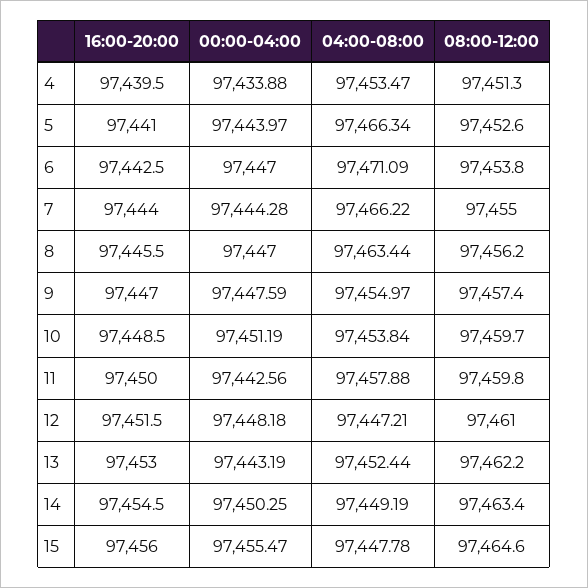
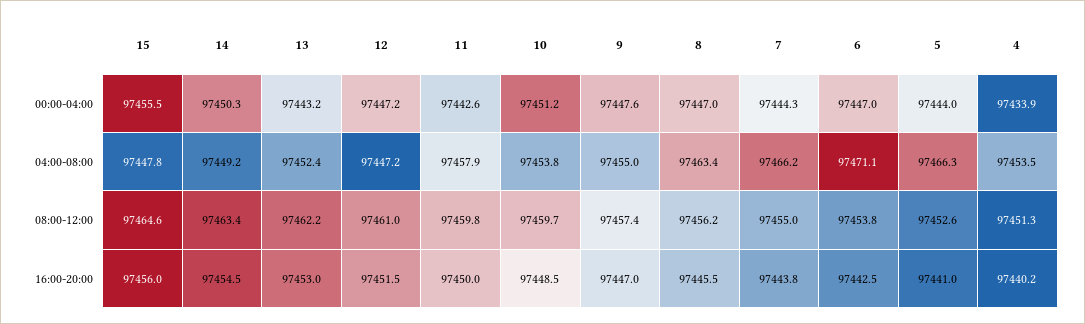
16:00-20:00, 4: 97439.5 -> 97440.2
16:00-20:00, 7: 97444 -> 97443.8
00:00-04:00, 12: 97448.18 -> 97447.2

